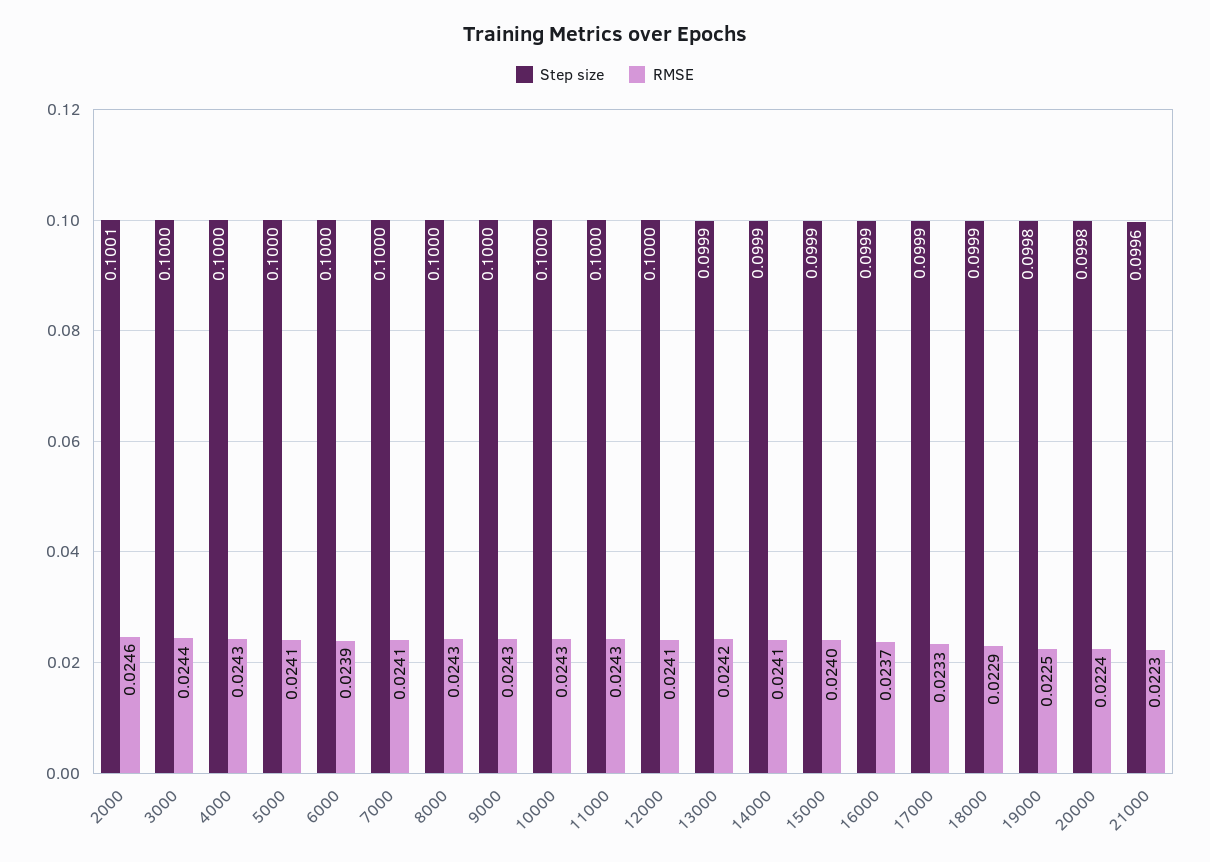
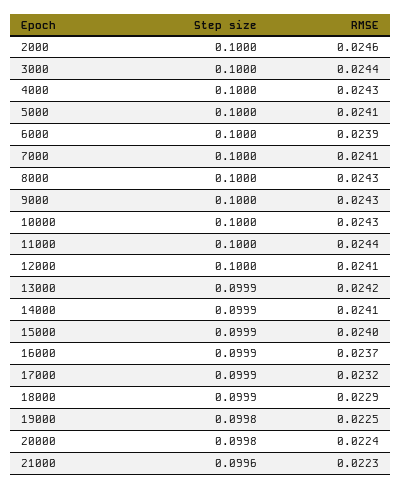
Step size, 2000: 0.1001 -> 0.1
RMSE, 11000: 0.0243 -> 0.0244
RMSE, 17000: 0.0233 -> 0.0232

